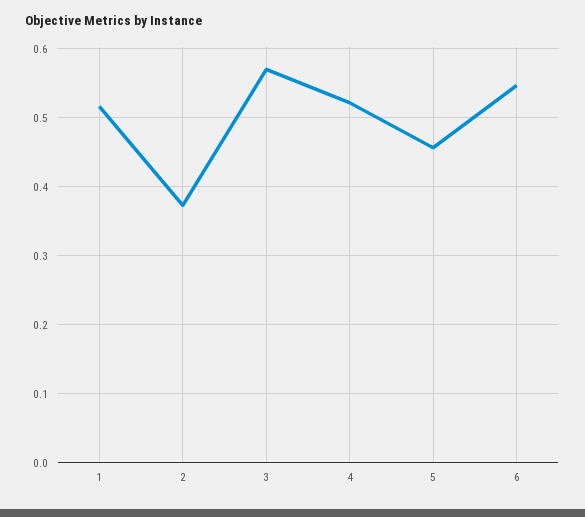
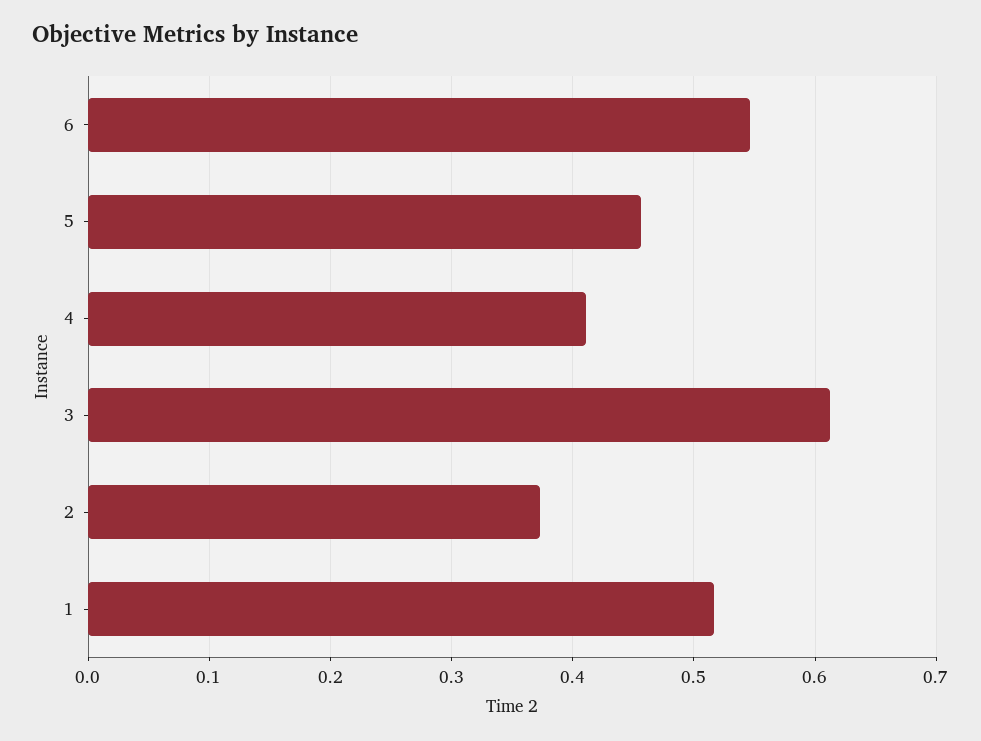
3: 0.57 -> 0.61
4: 0.52 -> 0.41

